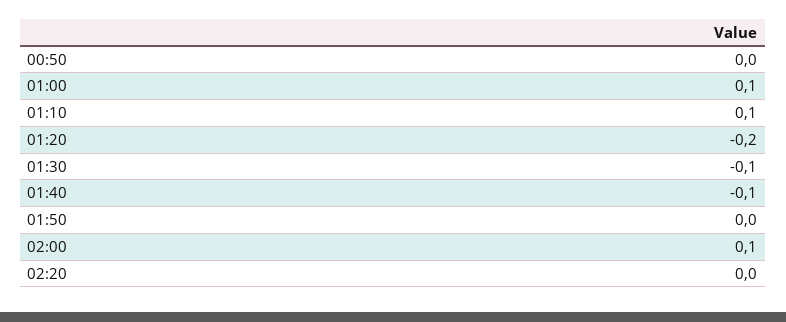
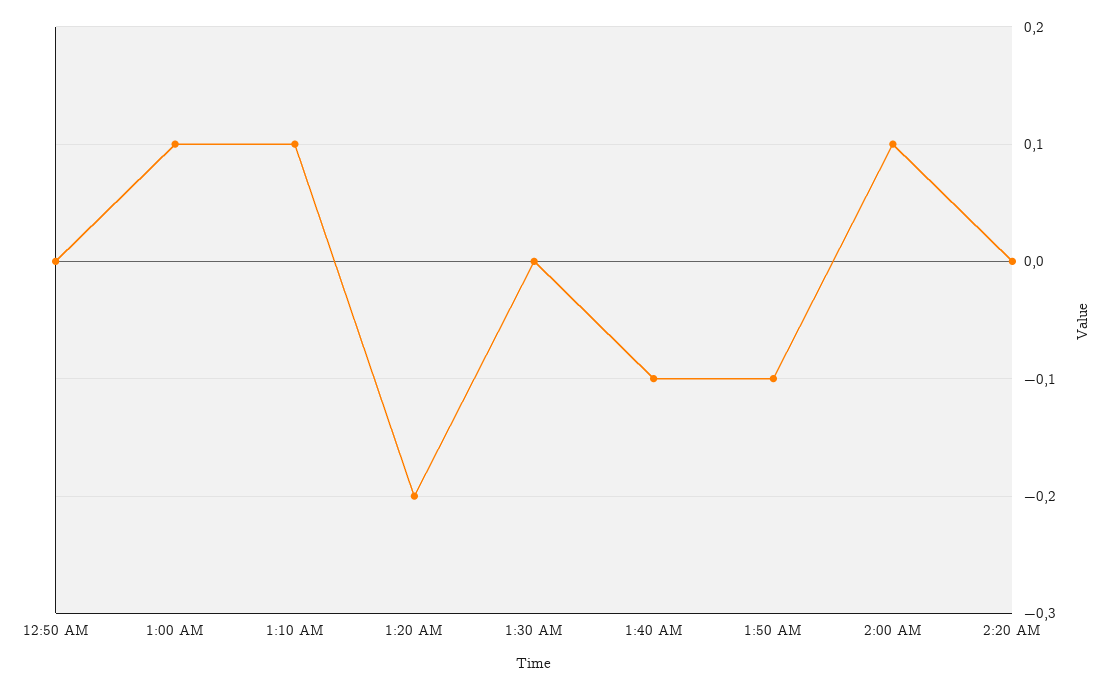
01:30: -0.1 -> 0
01:50: 0 -> -0.1

